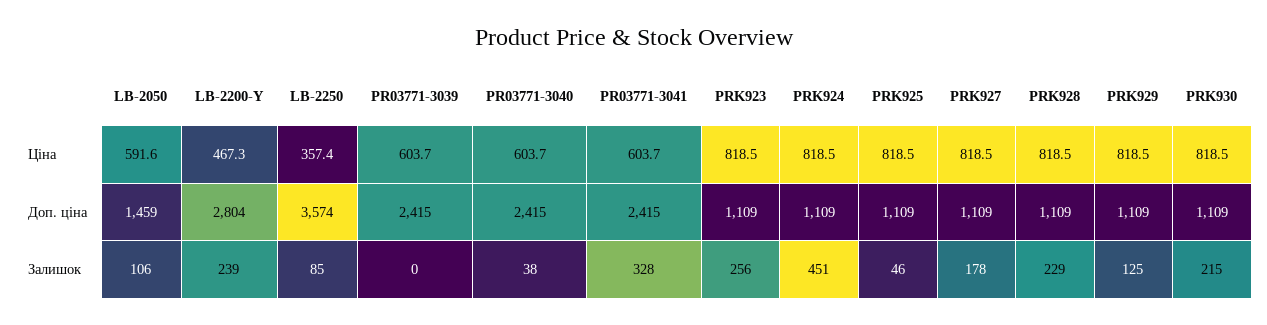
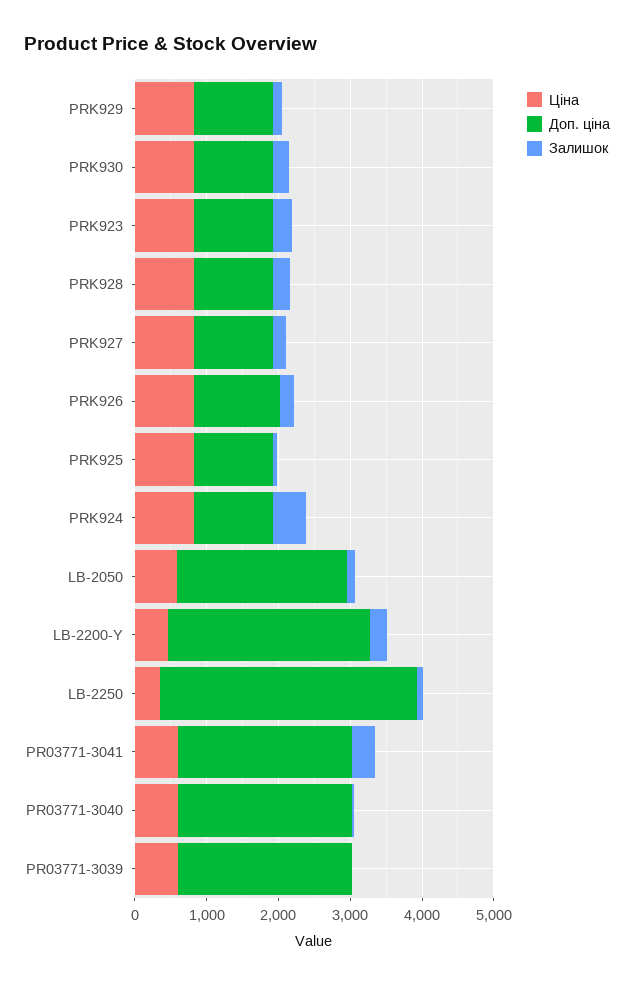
Доп. ціна, LB-2050: 1459 -> 2400
Ціна, PRK926: none -> 800
Доп. ціна, PRK926: none -> 1200
Залишок, PRK926: none -> 200

